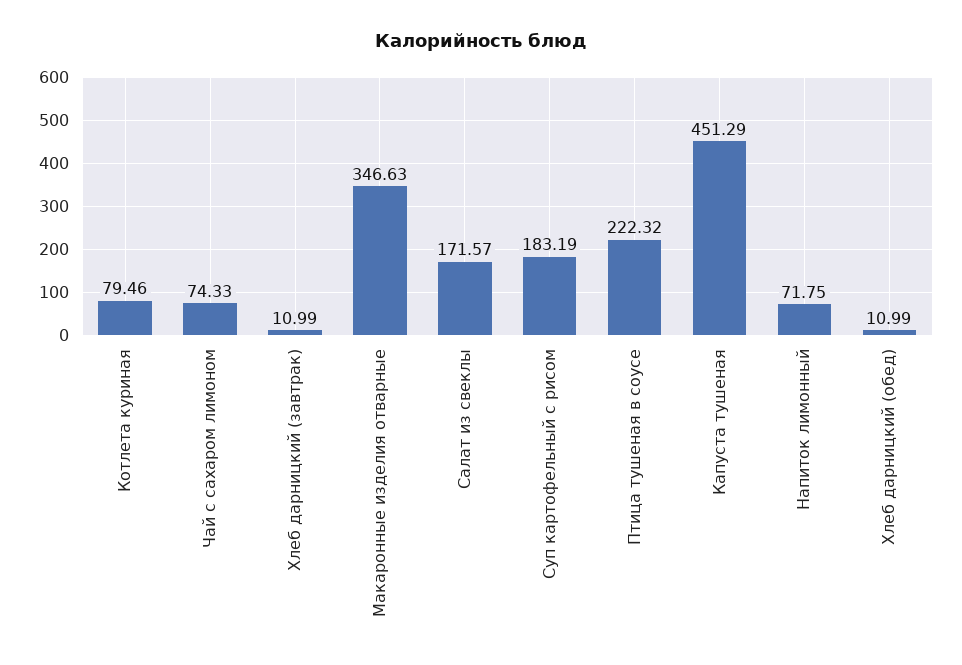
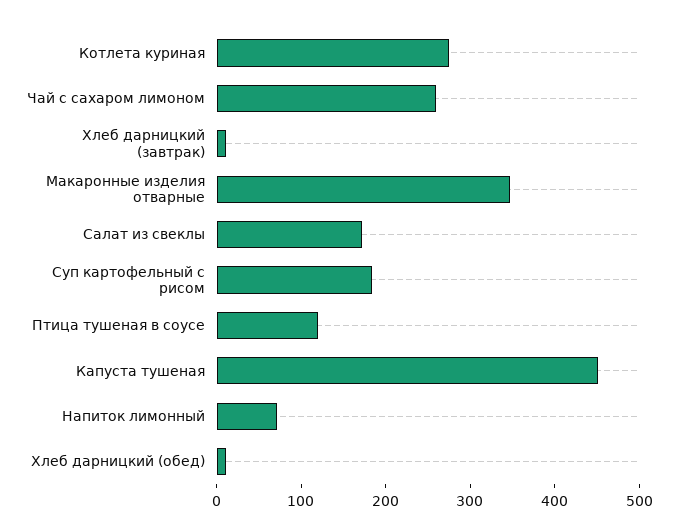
Котлета куриная: 79.46 -> 280
Чай с сахаром лимоном: 74.33 -> 260
Птица тушеная в соусе: 222.32 -> 120

